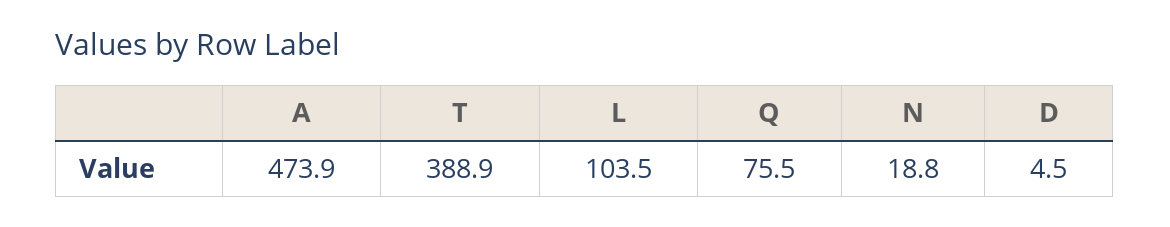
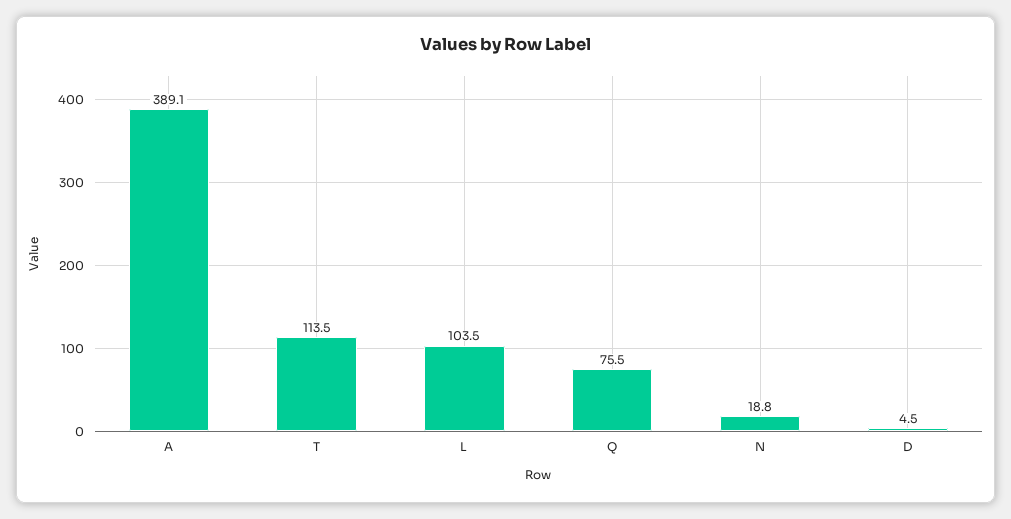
A: 473.9 -> 389.1
T: 388.9 -> 113.5

